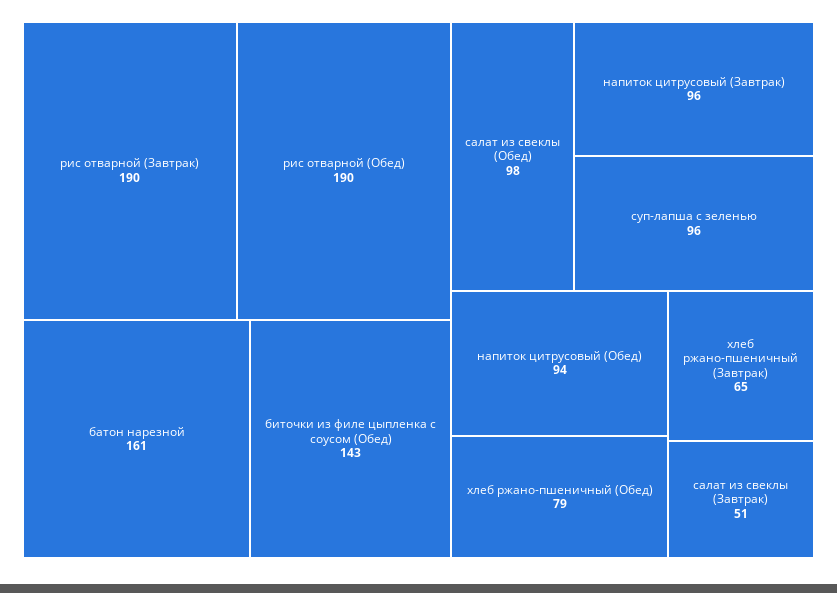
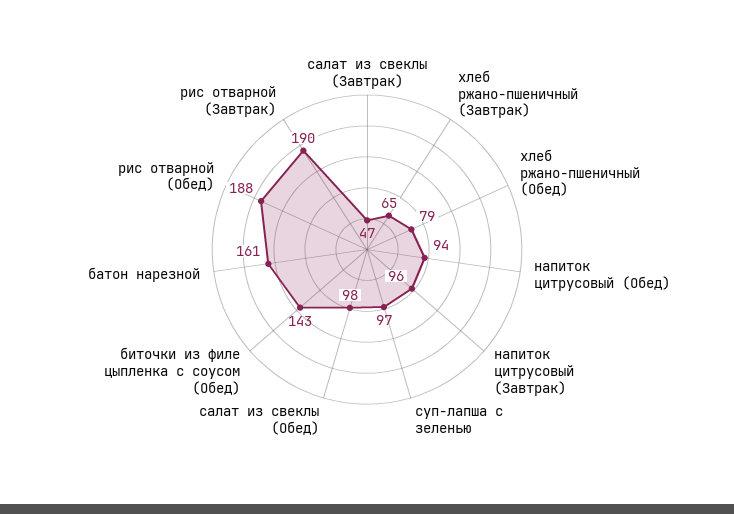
рис отварной (Обед): 190 -> 188
суп-лапша с зеленью: 96 -> 97
салат из свеклы (Завтрак): 51 -> 47

